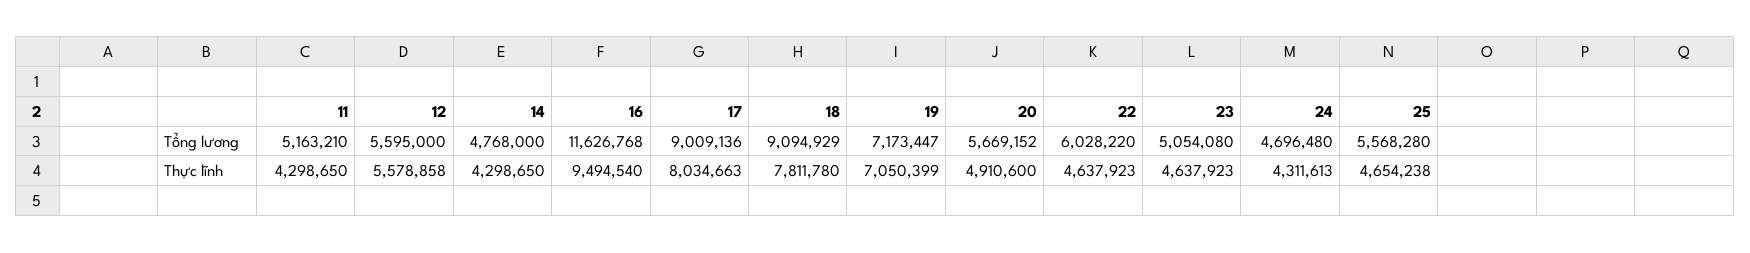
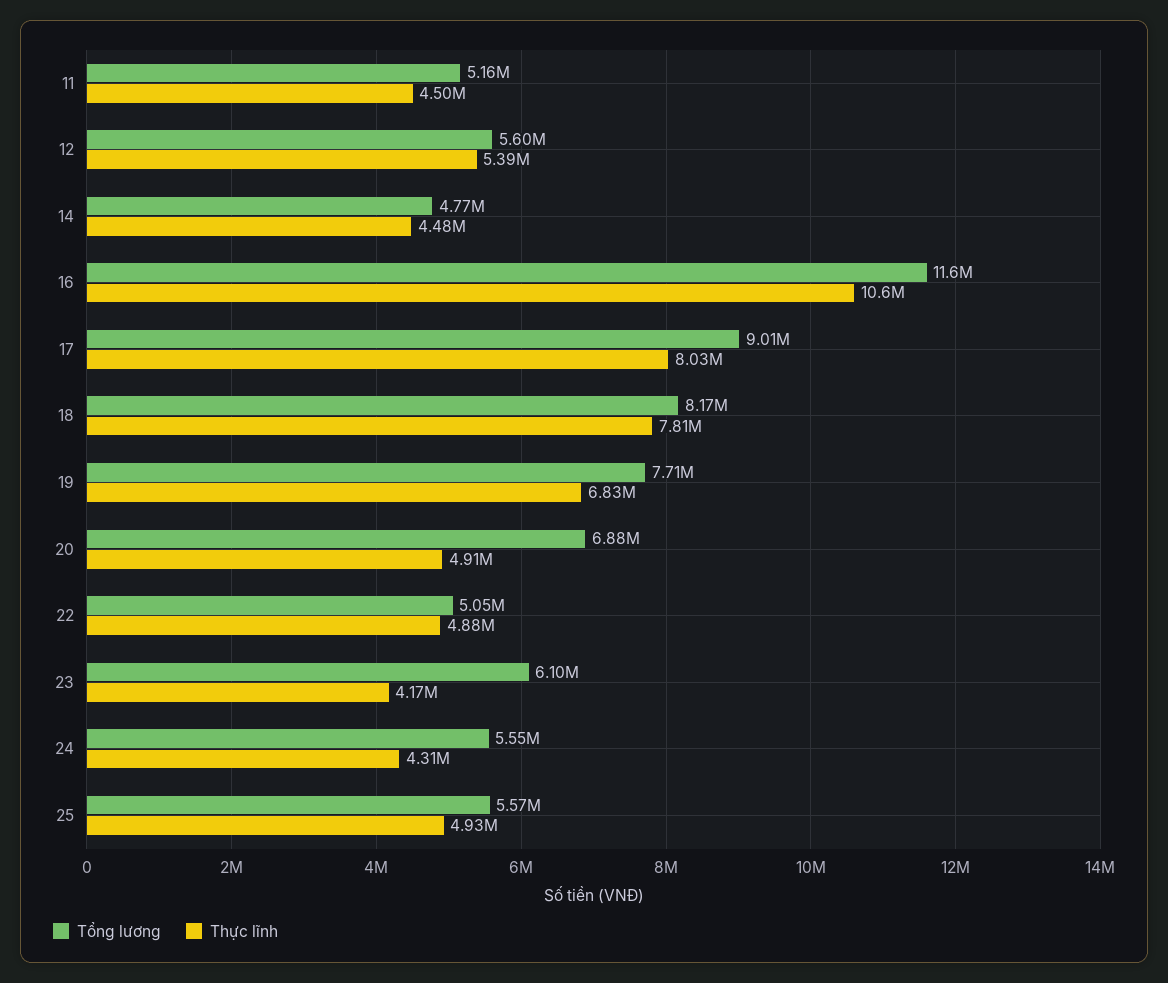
Tổng lương, 18: 9094929 -> 8170000
Tổng lương, 19: 7173447 -> 7710000
Tổng lương, 20: 5669152 -> 6880000
Tổng lương, 22: 6028220 -> 5050000
Tổng lương, 23: 5054080 -> 6100000
Tổng lương, 24: 4696480 -> 5550000
Thực lĩnh, 11: 4298650 -> 4500000
Thực lĩnh, 12: 5578858 -> 5390000
Thực lĩnh, 14: 4298650 -> 4480000
Thực lĩnh, 16: 9494540 -> 10600000
Thực lĩnh, 19: 7050399 -> 6830000
Thực lĩnh, 22: 4637923 -> 4880000
Thực lĩnh, 23: 4637923 -> 4170000
Thực lĩnh, 25: 4654238 -> 4930000

